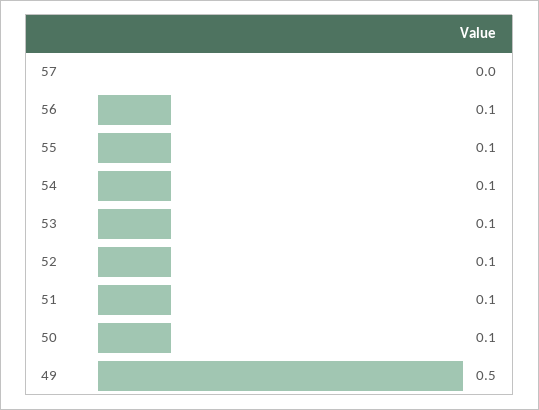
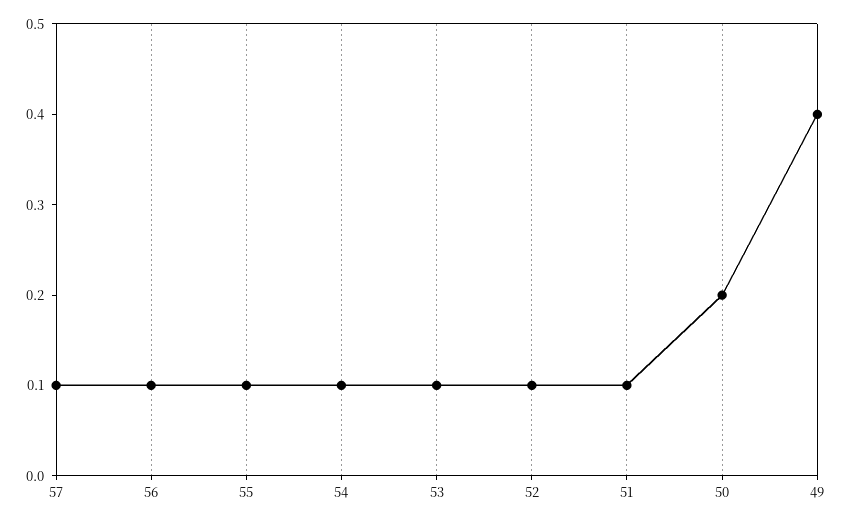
57: 0 -> 0.1
50: 0.1 -> 0.2
49: 0.5 -> 0.4

